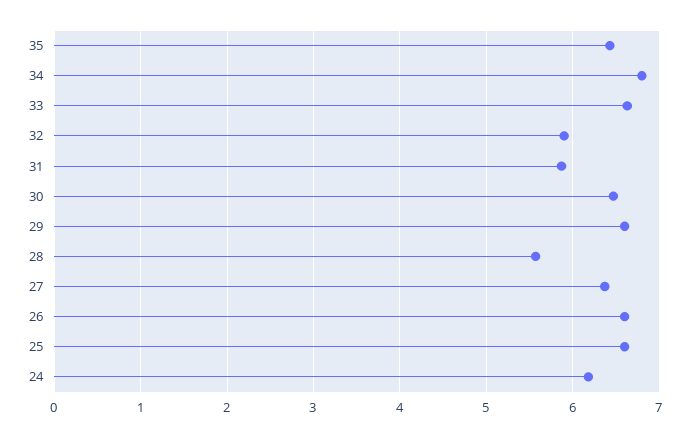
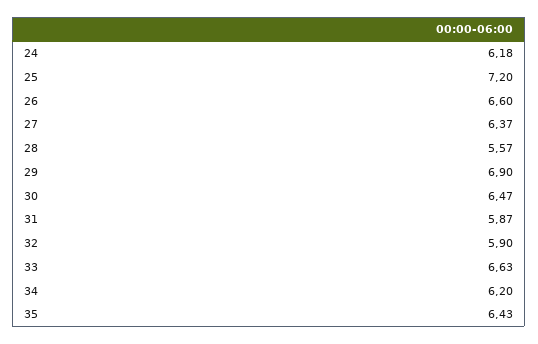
34: 6.8 -> 6.2
29: 6.6 -> 6.9
25: 6.6 -> 7.2

